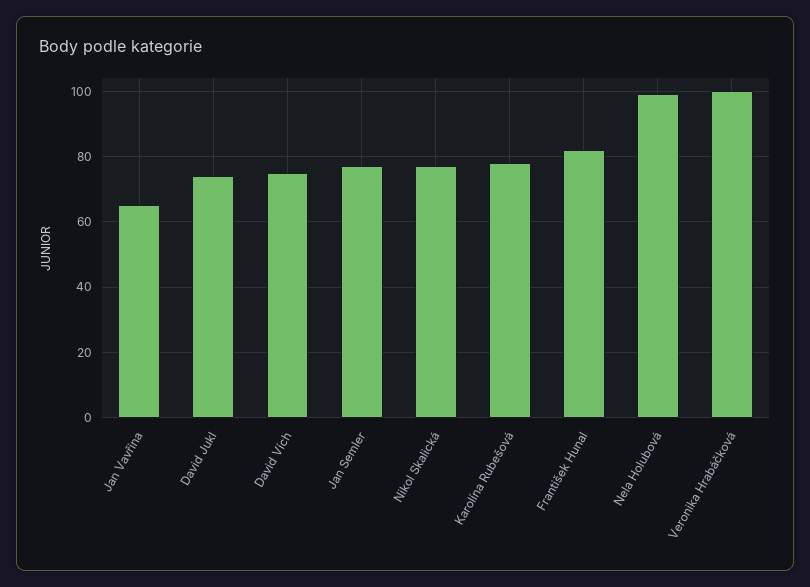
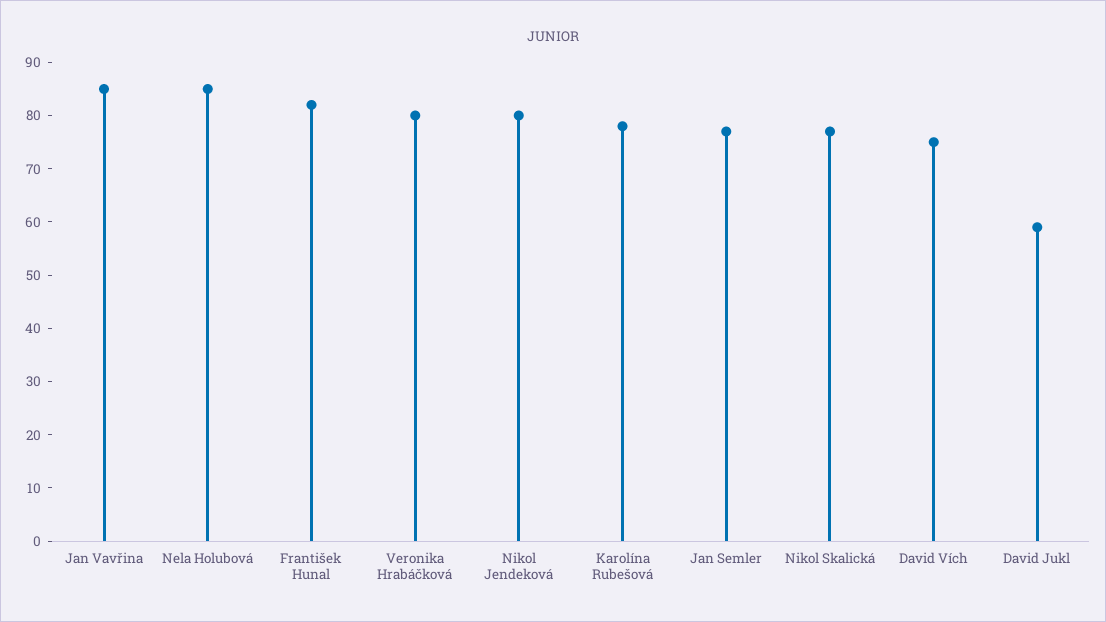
Jan Vavřina: 65 -> 85
David Jukl: 75 -> 60
Nela Holubová: 100 -> 85
Veronika Hrabáčková: 100 -> 80
Nikol Jendeková: none -> 80

